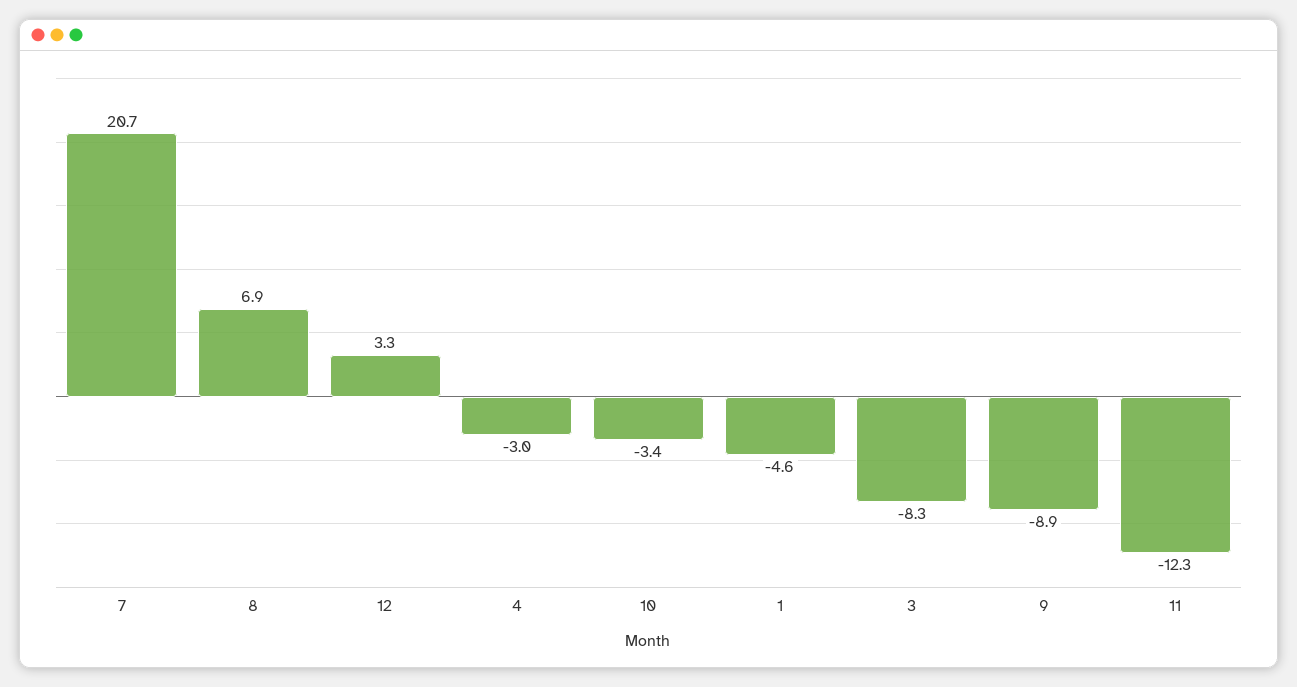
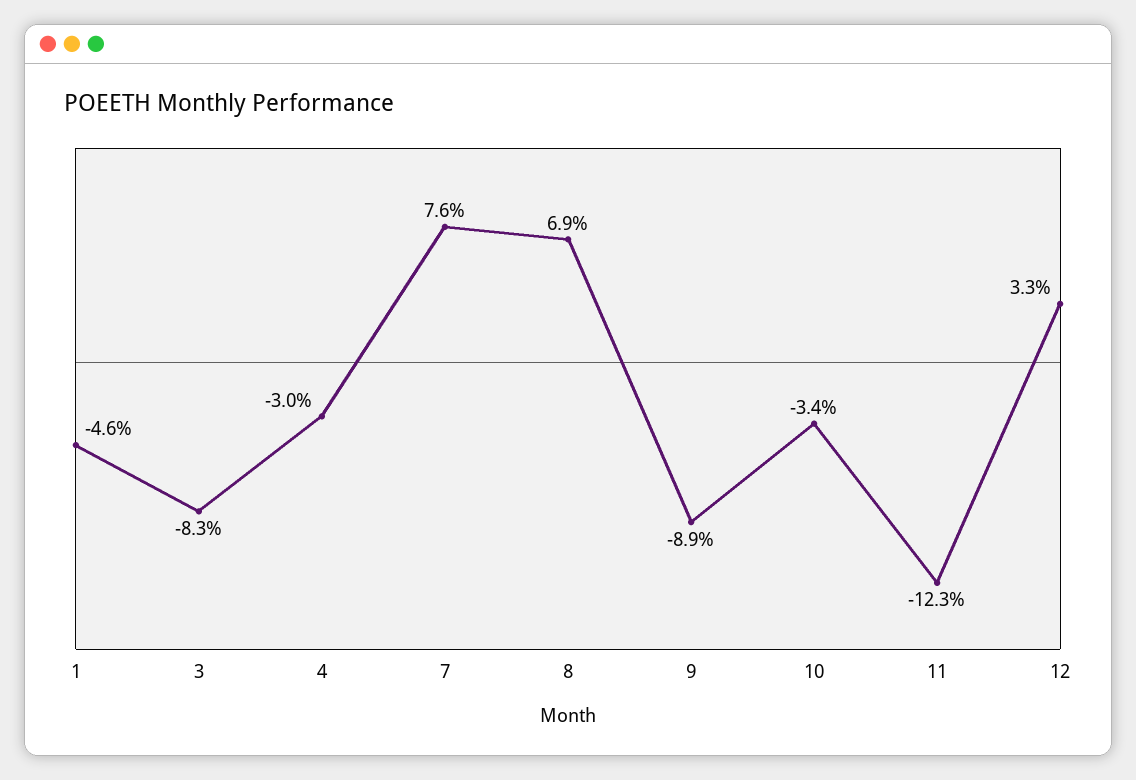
7: 20.7 -> 7.6

